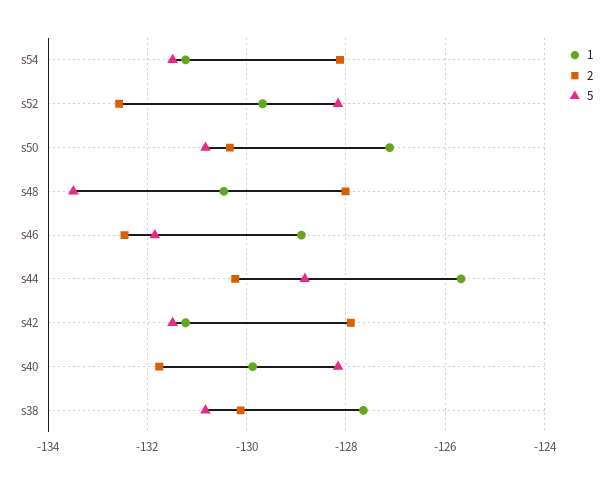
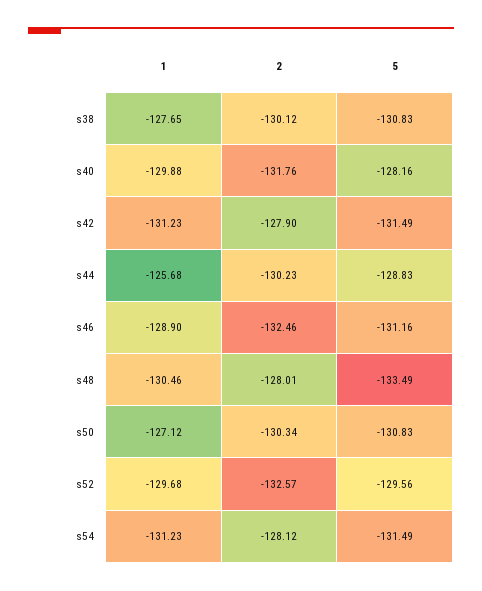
5, s52: -128.2 -> -129.56
5, s46: -131.8 -> -131.16

